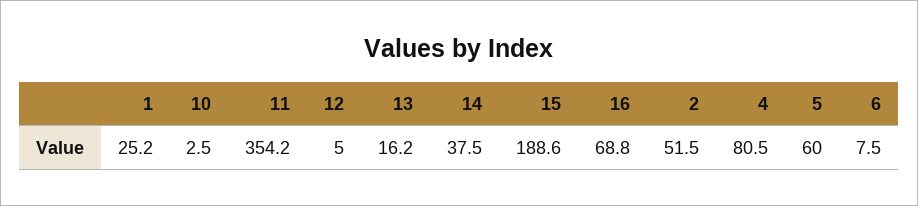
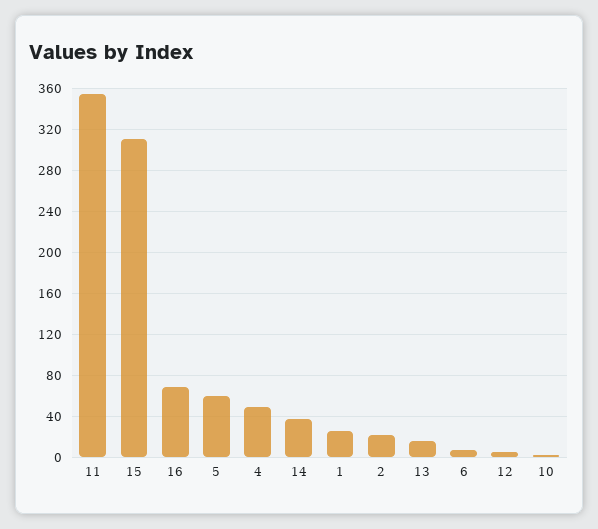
15: 188.6 -> 310
2: 51.5 -> 20
4: 80.5 -> 50

